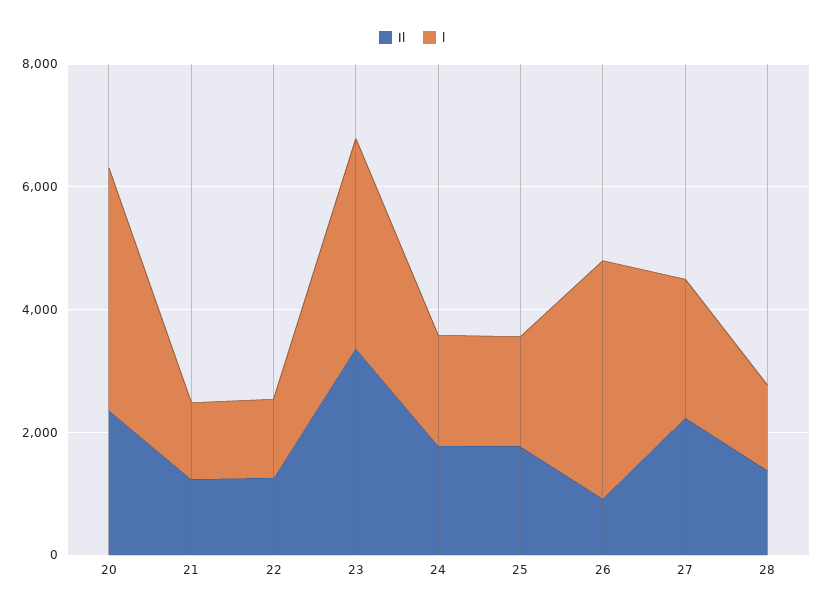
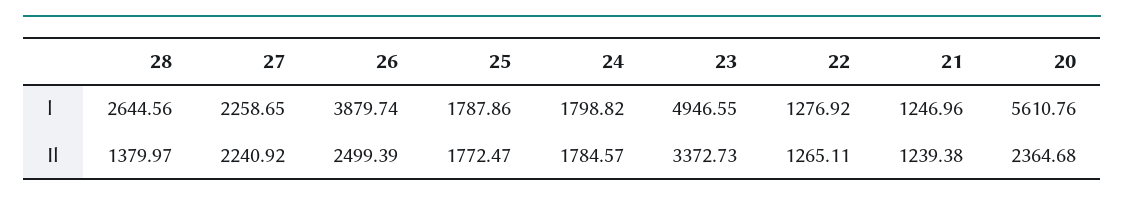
l, 20: 4000 -> 5610.76
l, 23: 3500 -> 4946.55
Il, 26: 1000 -> 2499.39
l, 28: 1500 -> 2644.56

